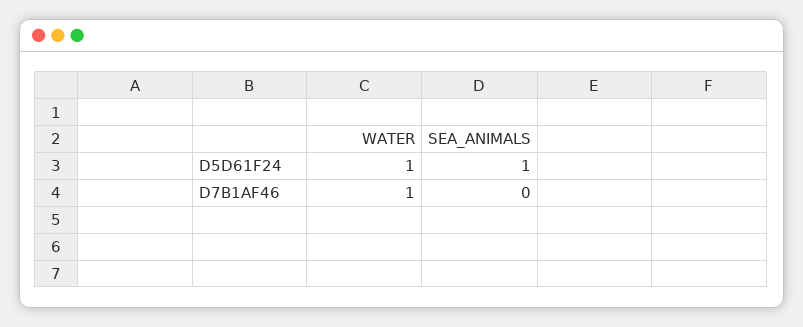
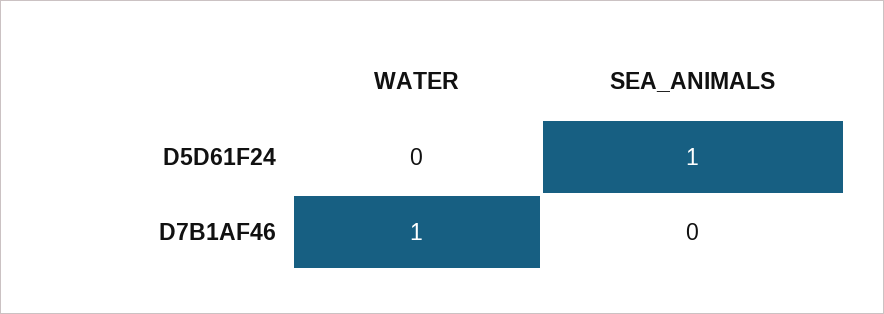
WATER, D5D61F24: 1 -> 0

